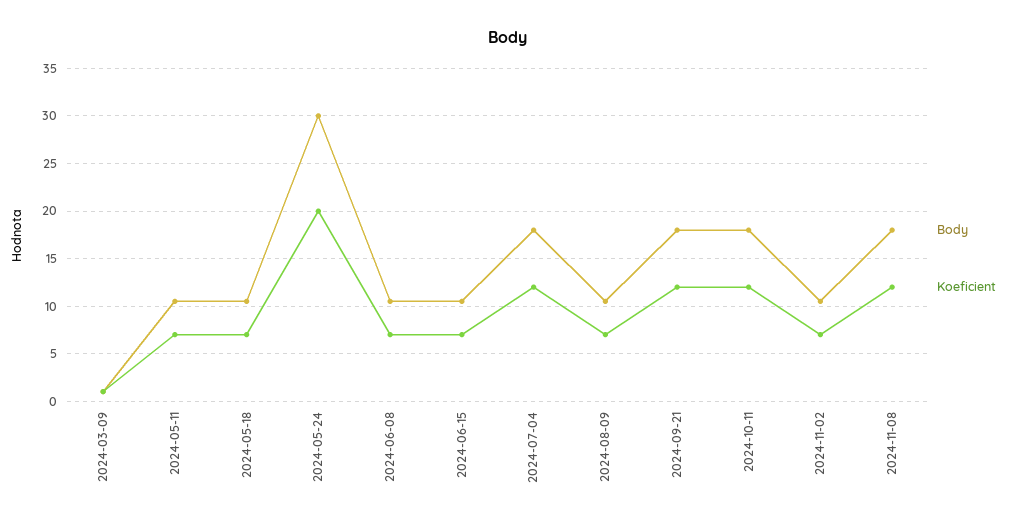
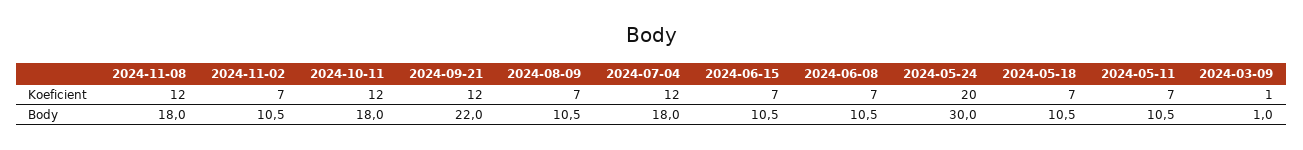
Body, 2024-09-21: 18 -> 22

